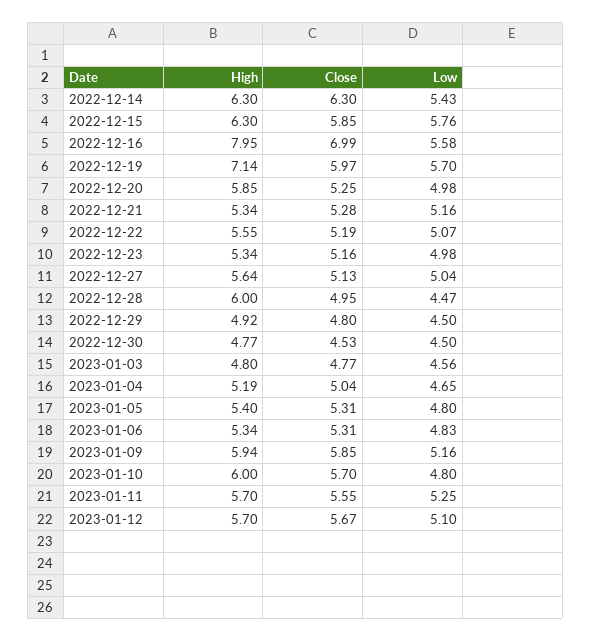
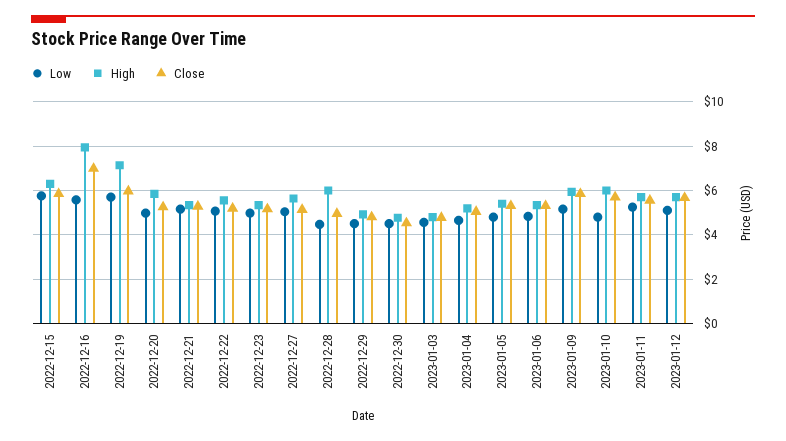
High, 2022-12-14: 6.3 -> none
Close, 2022-12-14: 6.3 -> none
Low, 2022-12-14: 5.43 -> none

